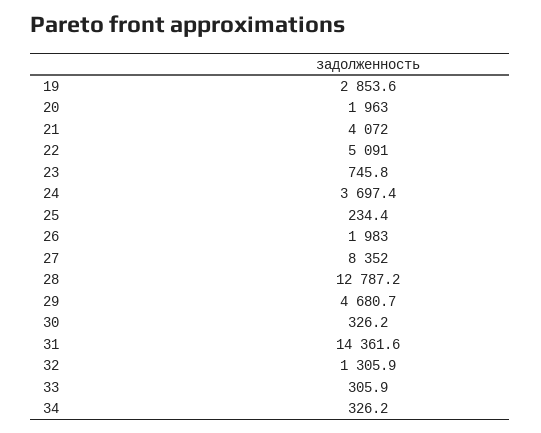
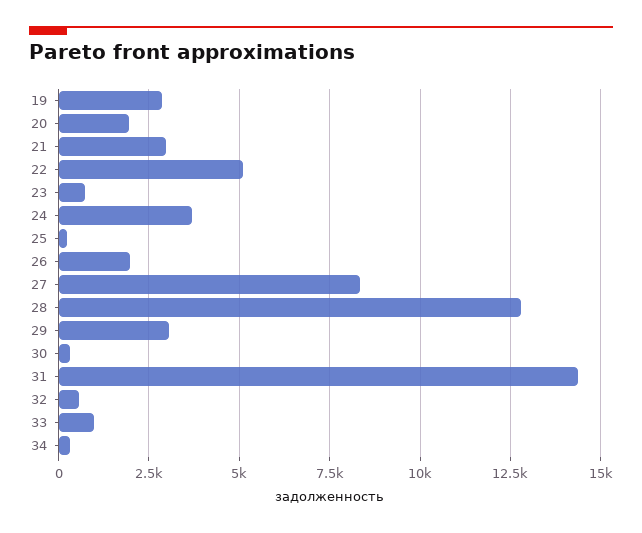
21: 4072 -> 3000
29: 4680.7 -> 3000
32: 1305.9 -> 500
33: 305.9 -> 1000

